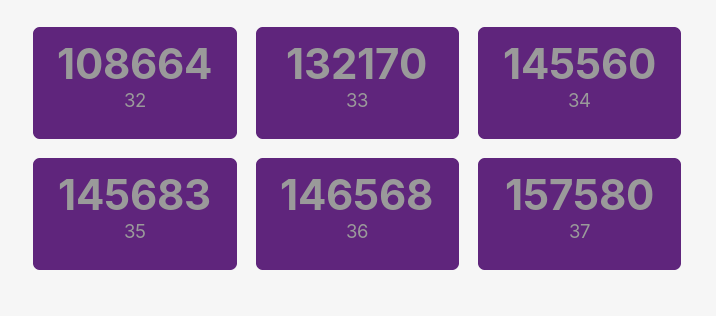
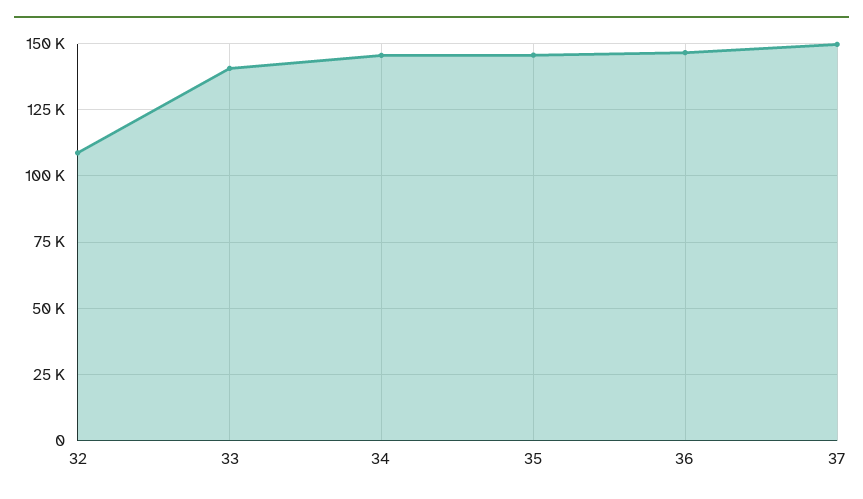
33: 132170 -> 140000
37: 157580 -> 150000

